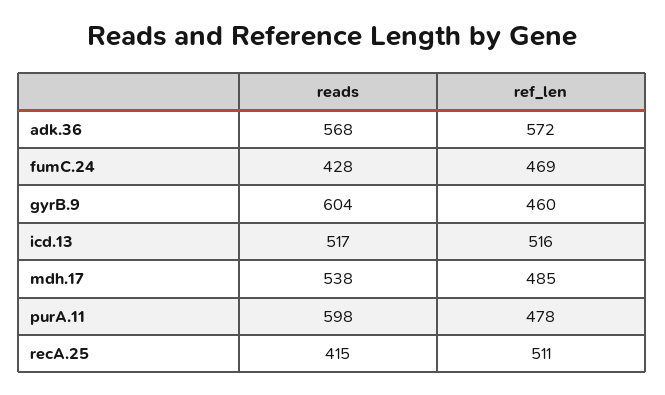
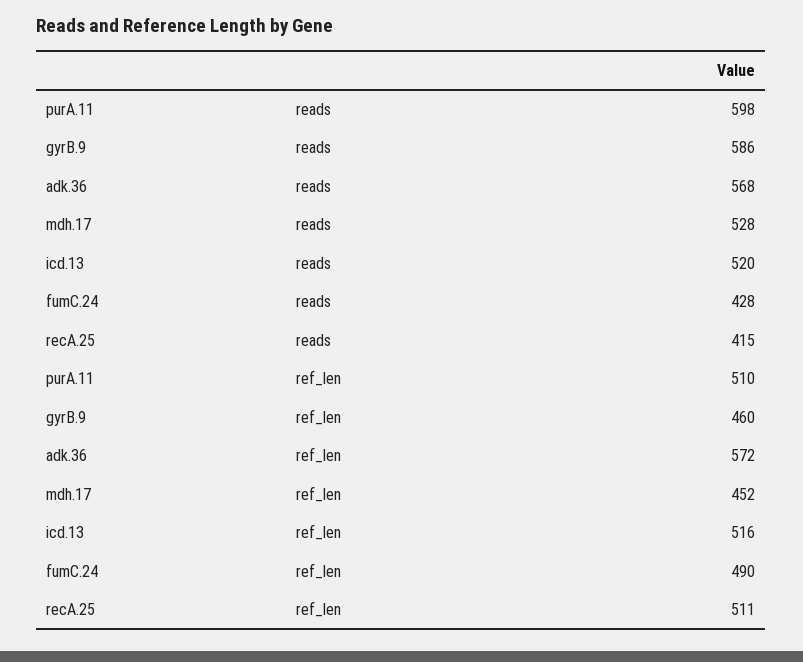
ref_len, fumC.24: 469 -> 490
reads, gyrB.9: 604 -> 586
reads, icd.13: 517 -> 520
reads, mdh.17: 538 -> 528
ref_len, mdh.17: 485 -> 452
ref_len, purA.11: 478 -> 510

